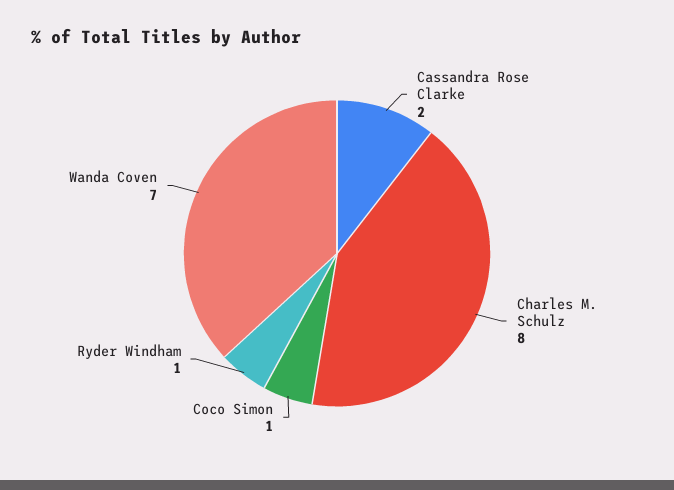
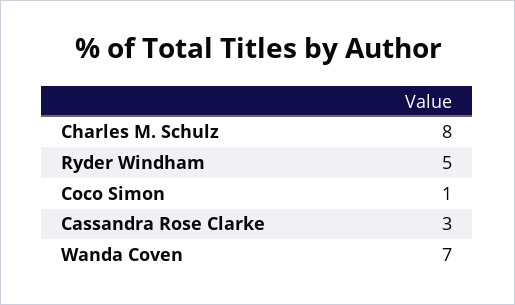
Cassandra Rose Clarke: 2 -> 3
Ryder Windham: 1 -> 5

